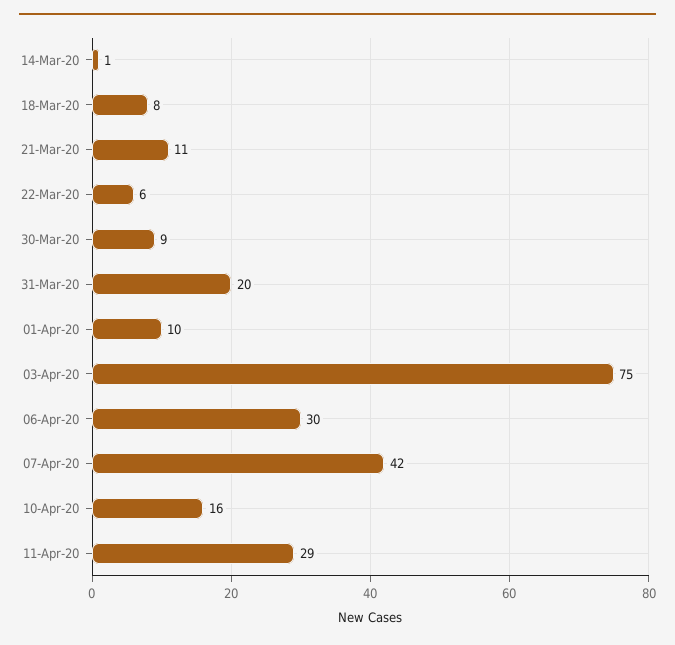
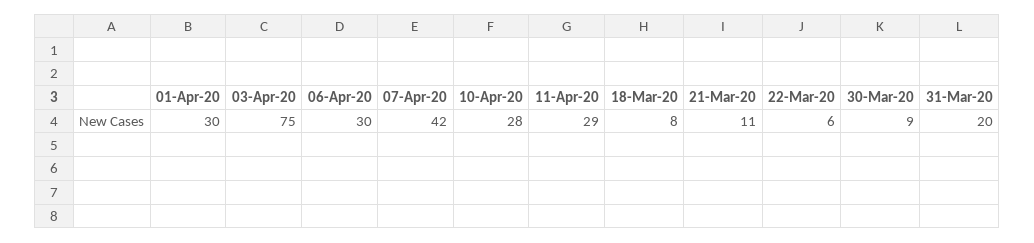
14-Mar-20: 1 -> none
01-Apr-20: 10 -> 30
10-Apr-20: 16 -> 28

